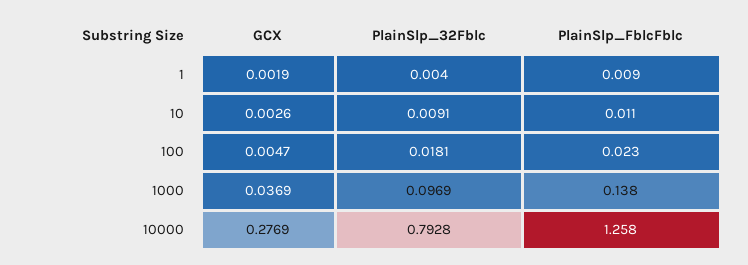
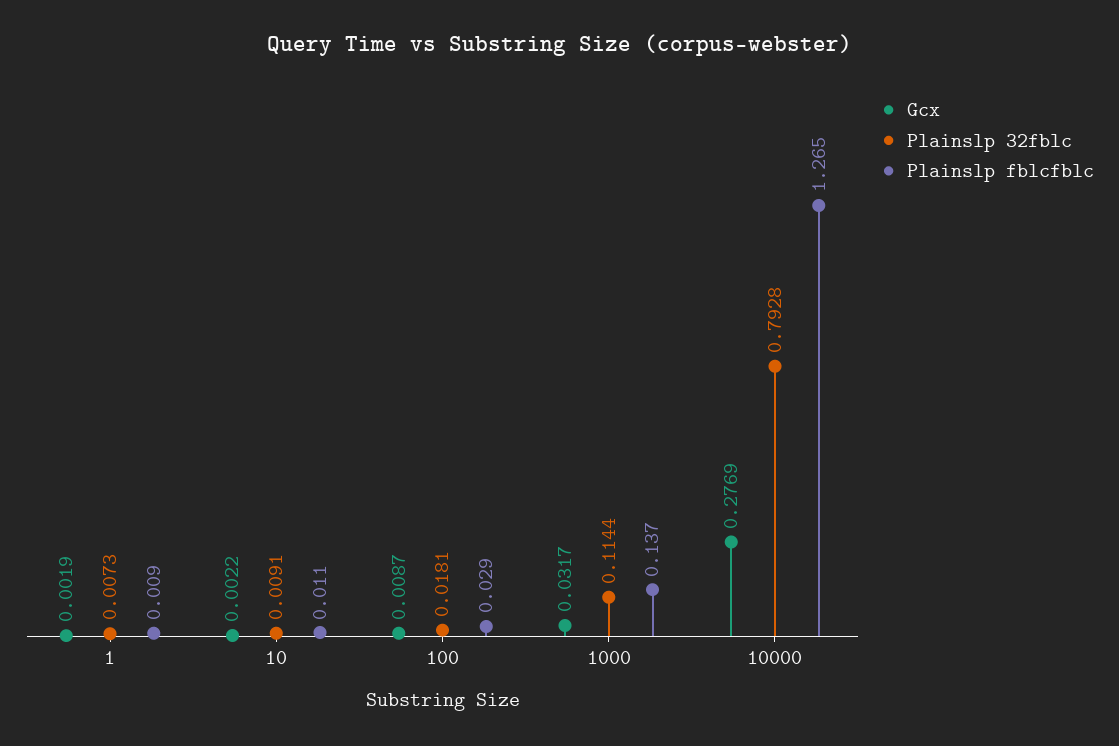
PlainSlp_32Fblc, 1: 0.004 -> 0.0073
GCX, 10: 0.0026 -> 0.0022
GCX, 100: 0.0047 -> 0.0087
PlainSlp_FblcFblc, 100: 0.023 -> 0.029
GCX, 1000: 0.0369 -> 0.0317
PlainSlp_32Fblc, 1000: 0.0969 -> 0.1144
PlainSlp_FblcFblc, 1000: 0.138 -> 0.137
PlainSlp_FblcFblc, 10000: 1.258 -> 1.265

